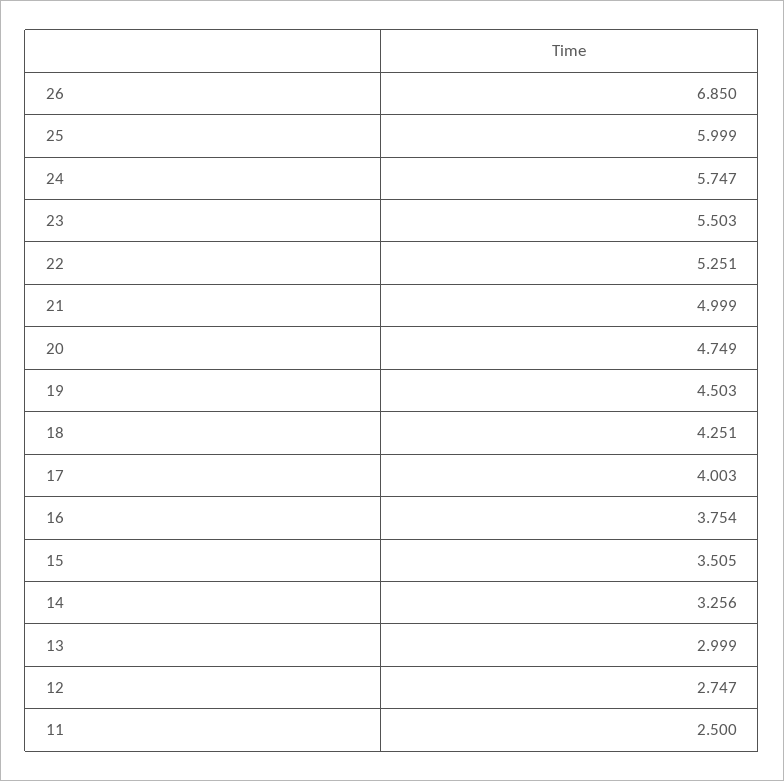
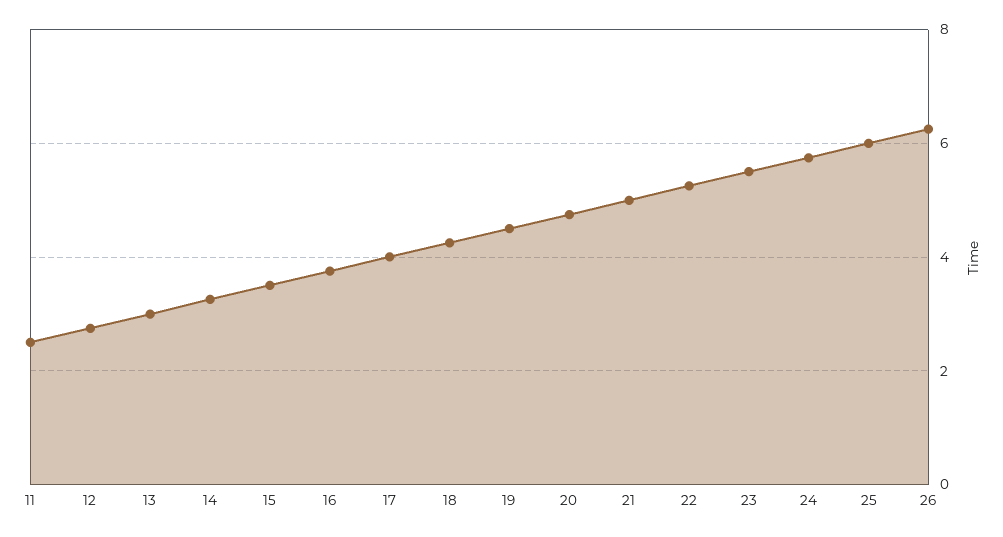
26: 6.85 -> 6.2

